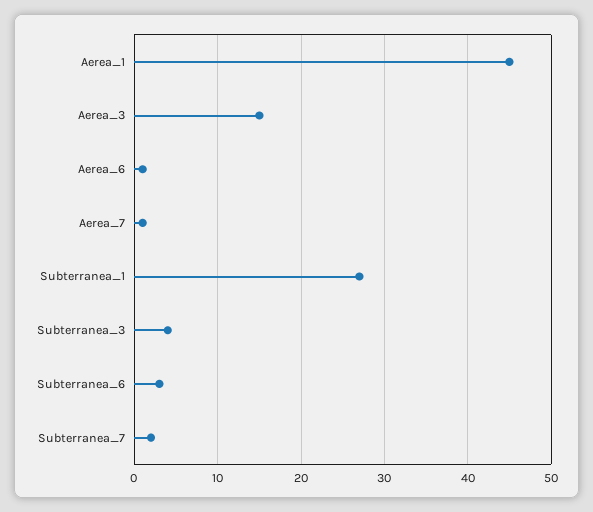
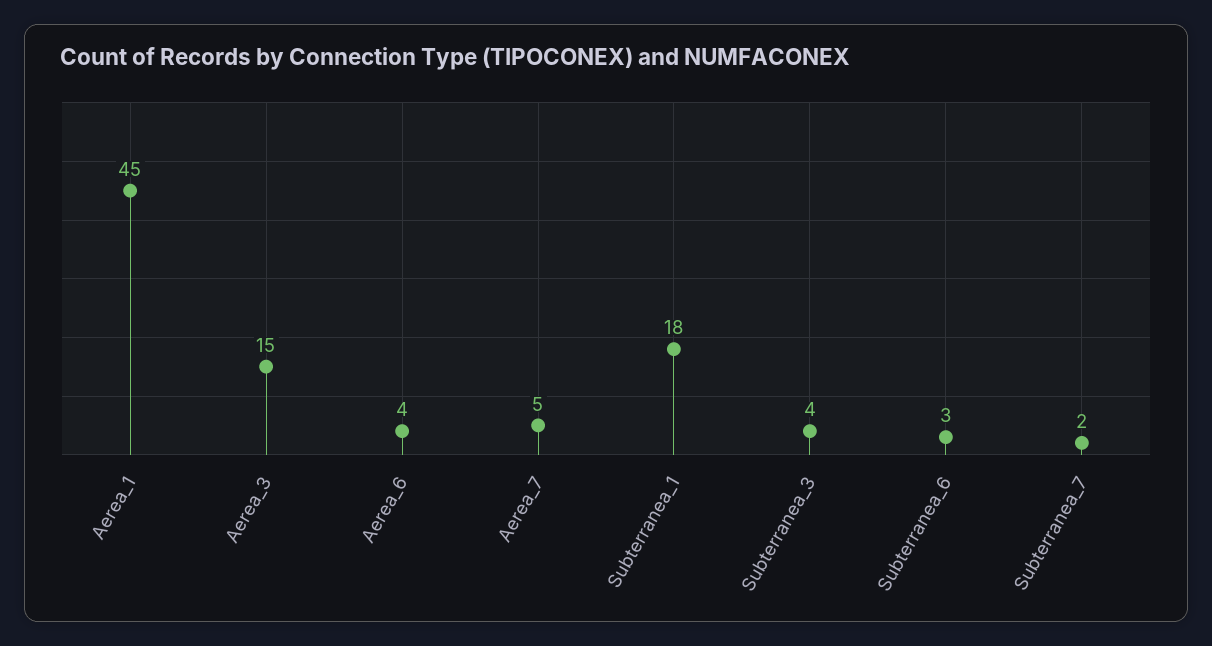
Aerea_6: 1 -> 4
Aerea_7: 1 -> 5
Subterranea_1: 27 -> 18

